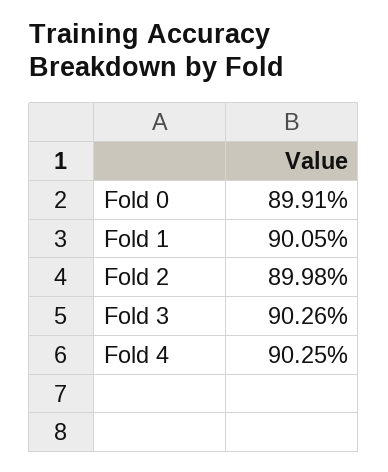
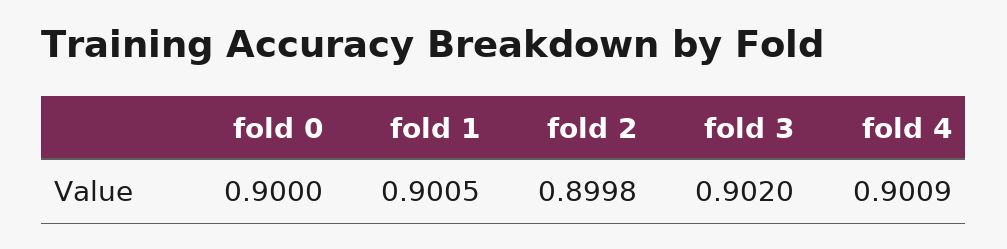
Fold 0: 0.8991 -> 0.9
Fold 3: 0.9026 -> 0.902
Fold 4: 0.9025 -> 0.9009

